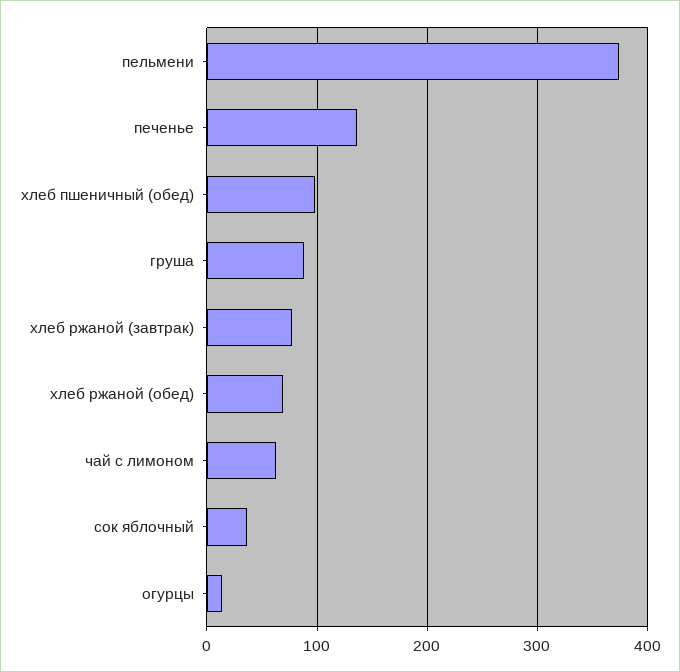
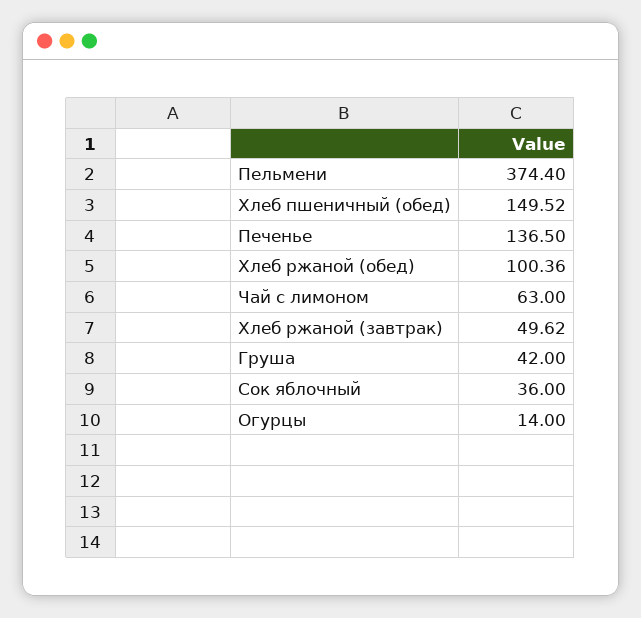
хлеб пшеничный (обед): 100 -> 149.52
груша: 90 -> 42
хлеб ржаной (завтрак): 80 -> 49.62
хлеб ржаной (обед): 70 -> 100.36

